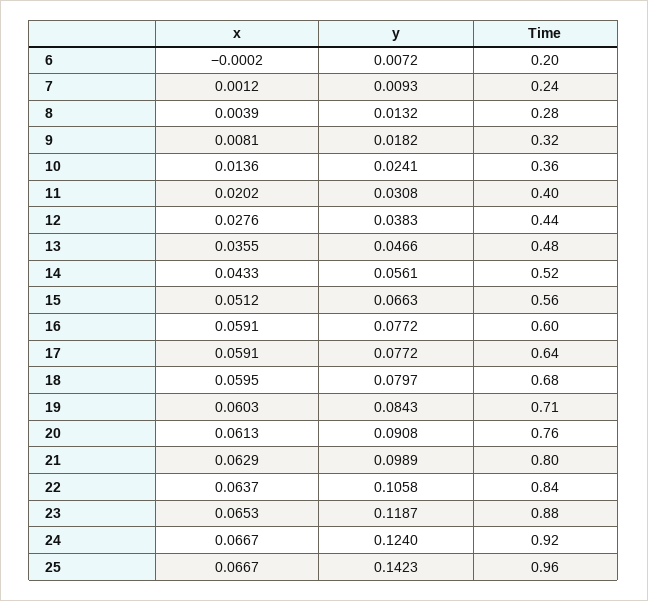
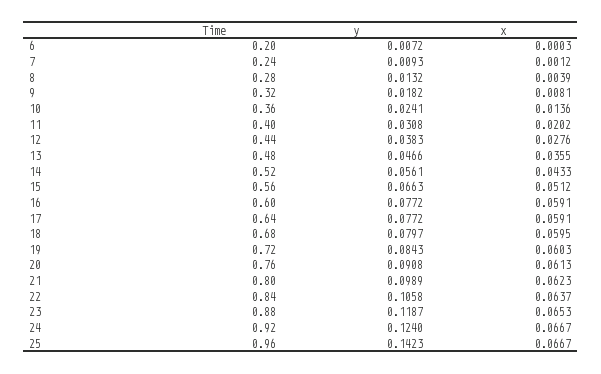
x, 6: -0.0002 -> 0.0003
Time, 19: 0.71 -> 0.72
x, 21: 0.0629 -> 0.0623

